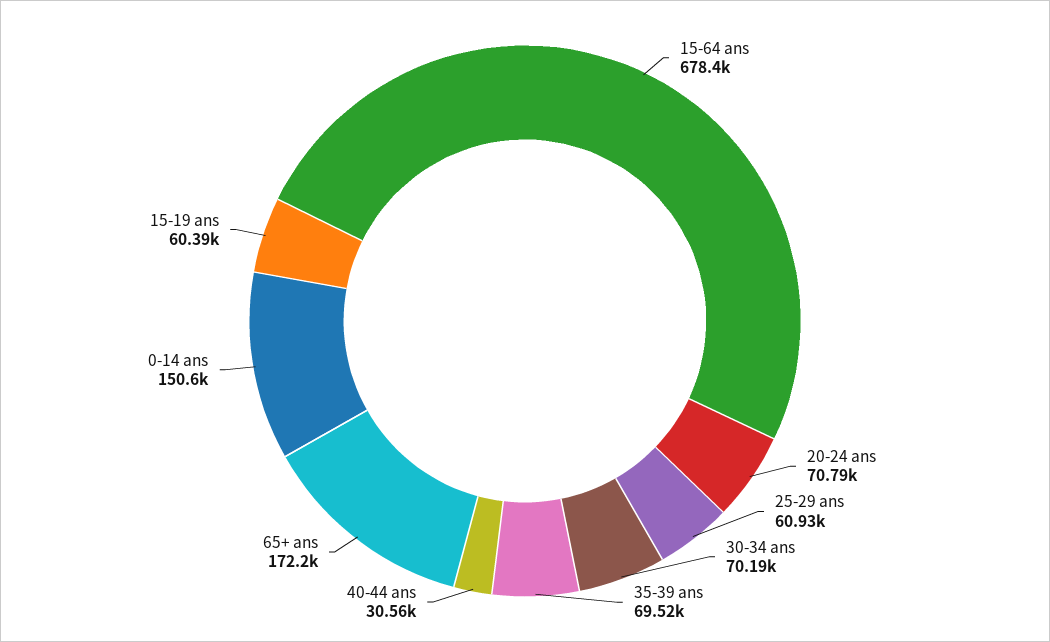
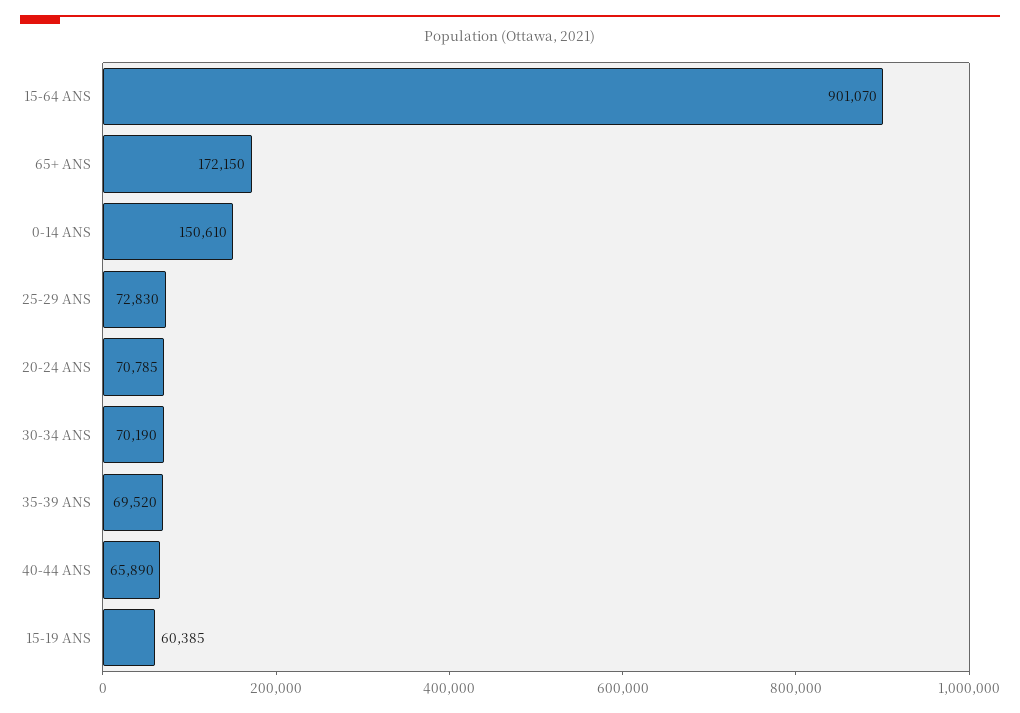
15-64 ans: 678400 -> 901070
25-29 ans: 60930 -> 72830
40-44 ans: 30560 -> 65890

